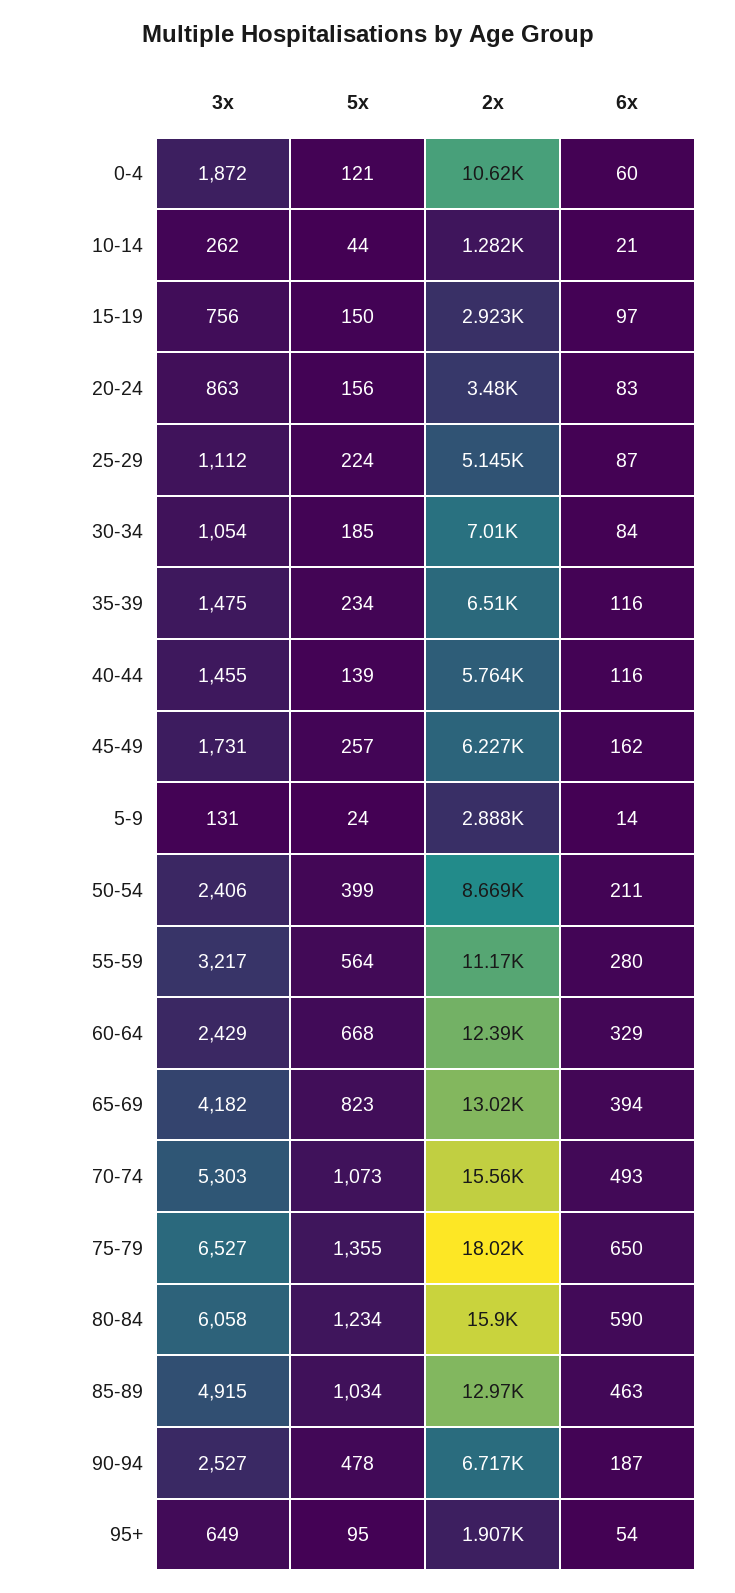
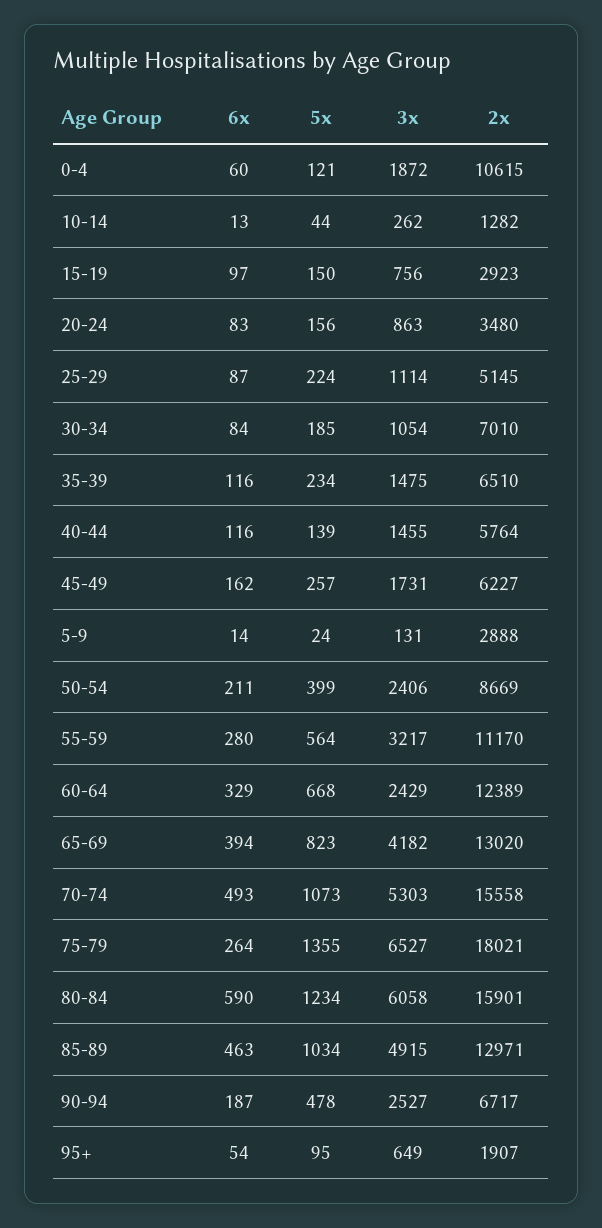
6x, 10-14: 21 -> 13
3x, 25-29: 1112 -> 1114
6x, 75-79: 650 -> 264

